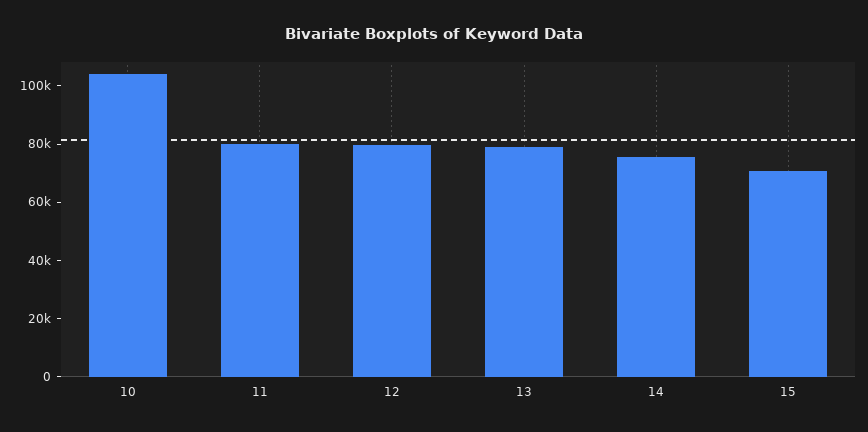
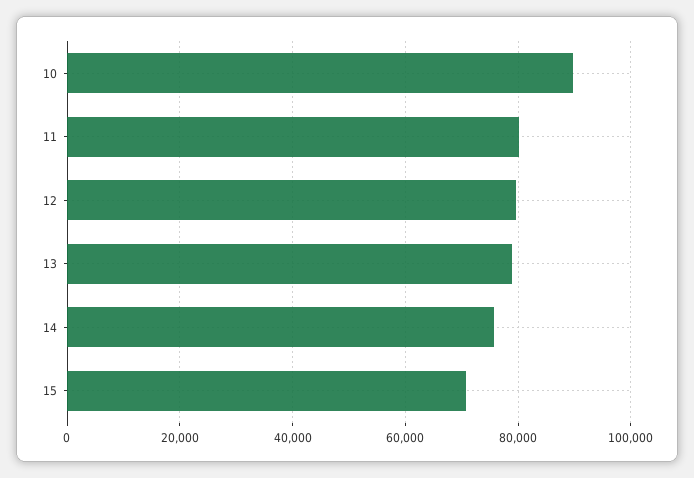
10: 105000 -> 90000

